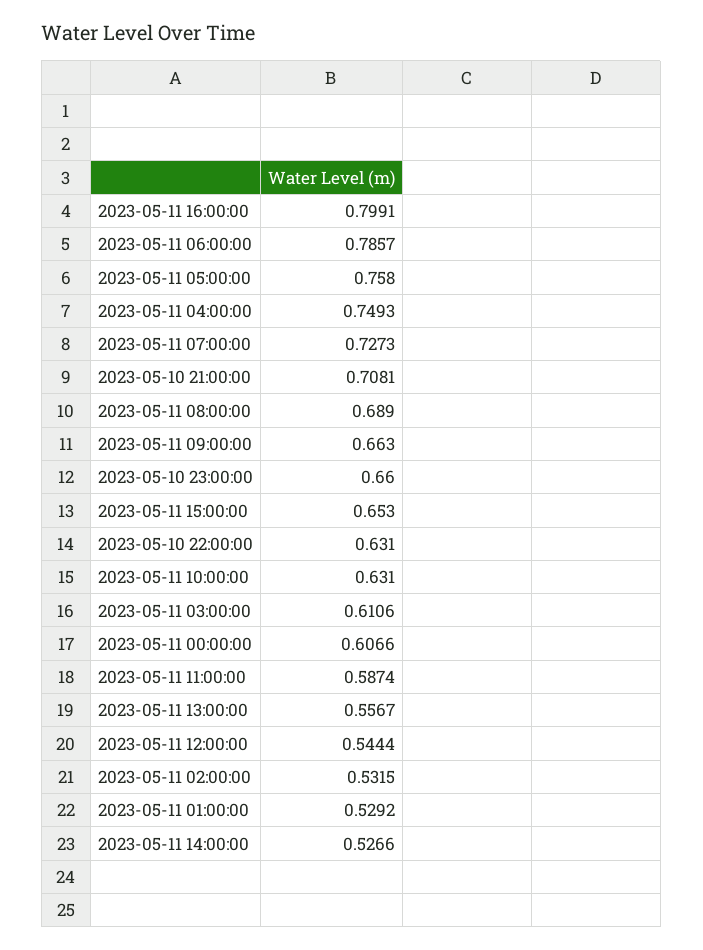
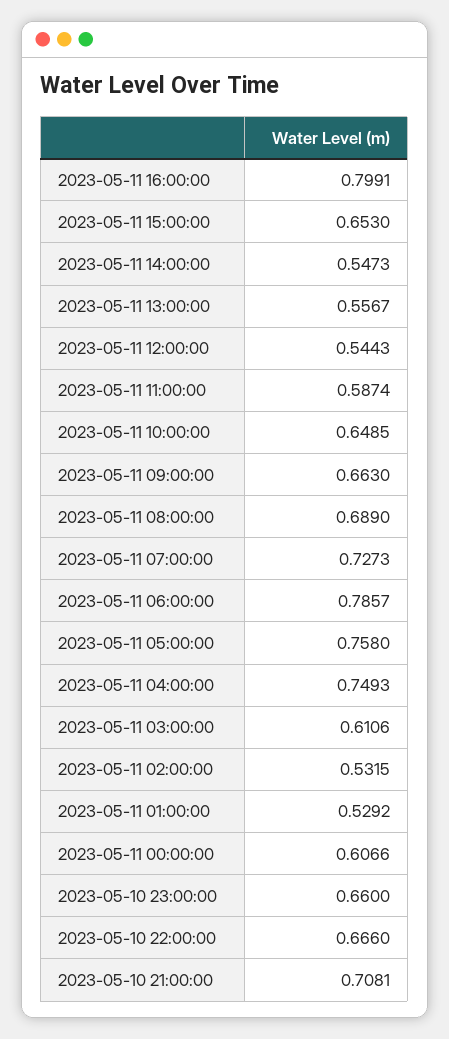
2023-05-10 22:00:00: 0.631 -> 0.666
2023-05-11 10:00:00: 0.631 -> 0.6485
2023-05-11 12:00:00: 0.5444 -> 0.5443
2023-05-11 14:00:00: 0.5266 -> 0.5473

